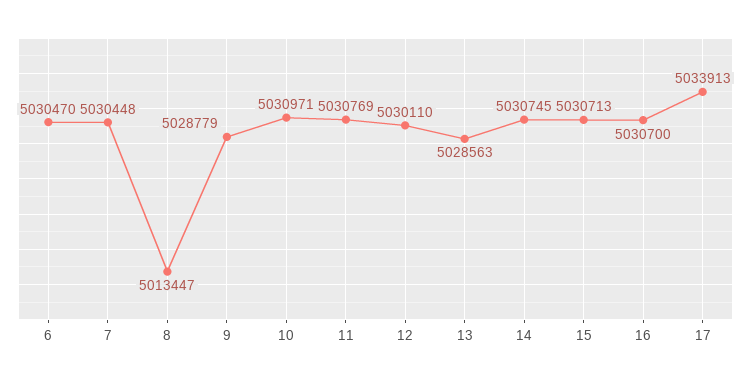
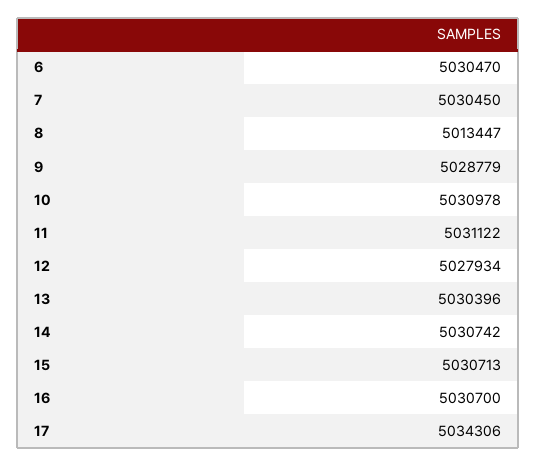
7: 5030448 -> 5030450
10: 5030971 -> 5030978
11: 5030769 -> 5031122
12: 5030110 -> 5027934
13: 5028563 -> 5030396
14: 5030745 -> 5030742
17: 5033913 -> 5034306

